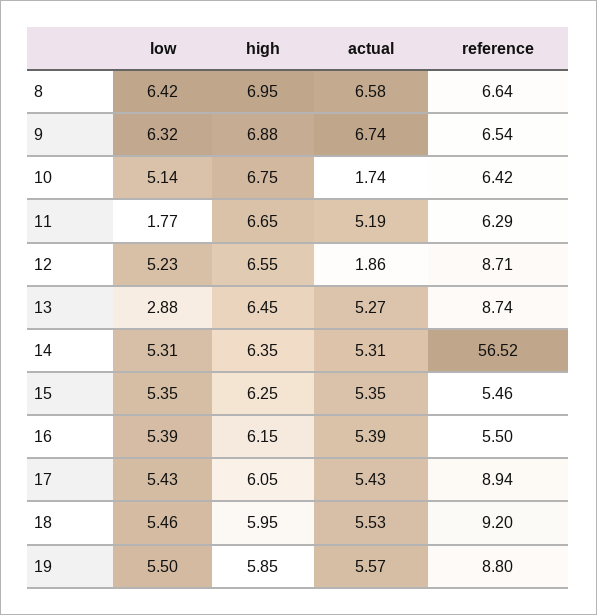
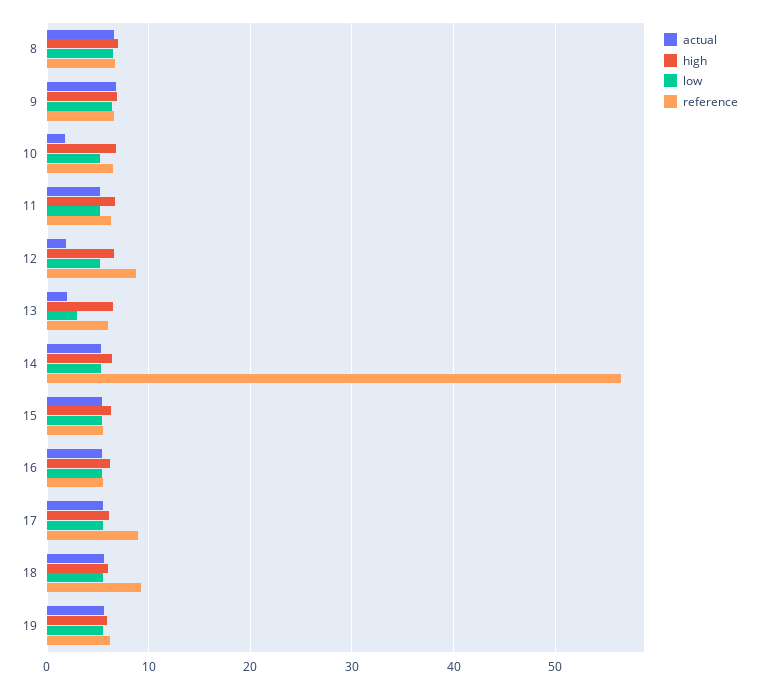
low, 11: 1.77 -> 5
actual, 13: 5.27 -> 2
reference, 13: 8.74 -> 6
reference, 19: 8.8 -> 6

